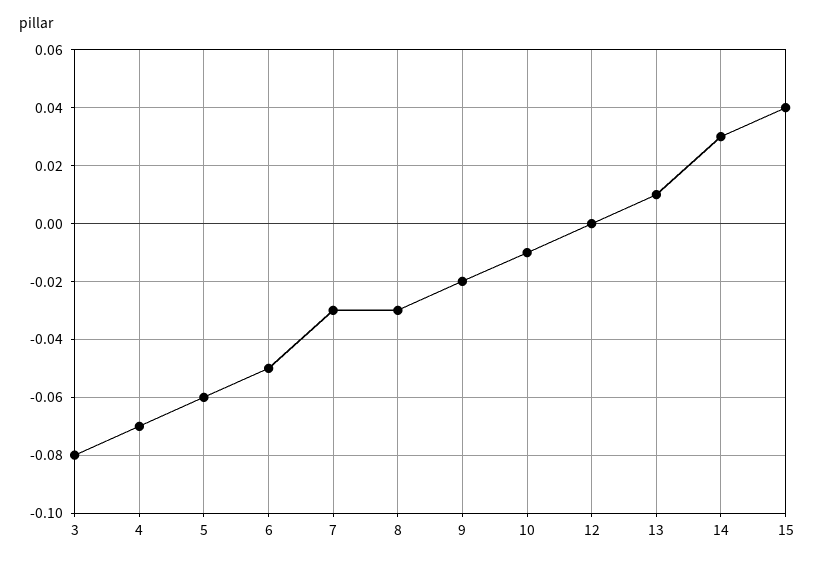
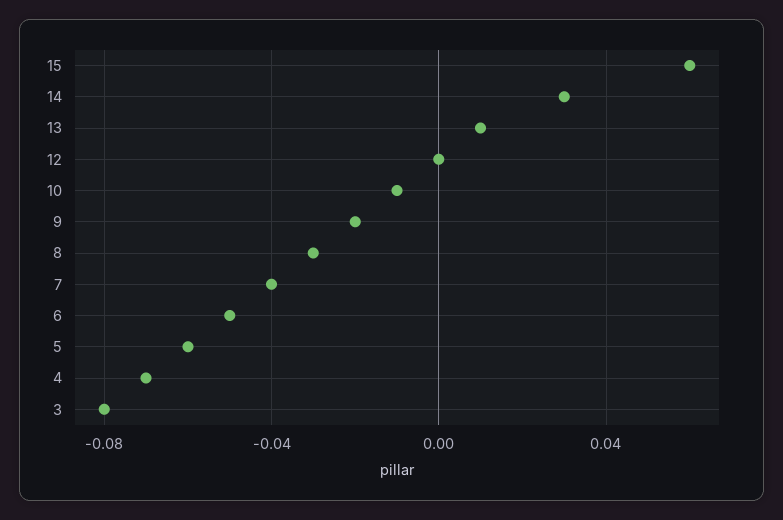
7: -0.03 -> -0.04
15: 0.04 -> 0.06

